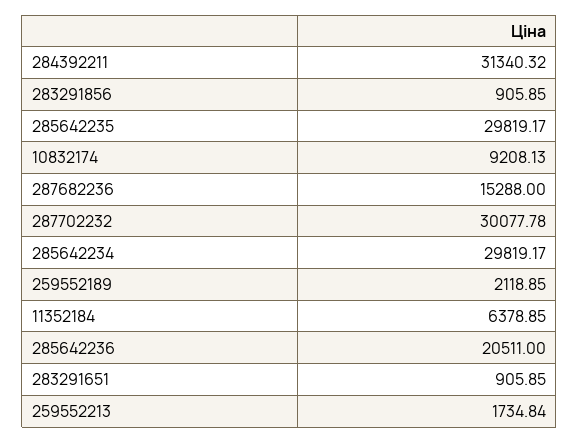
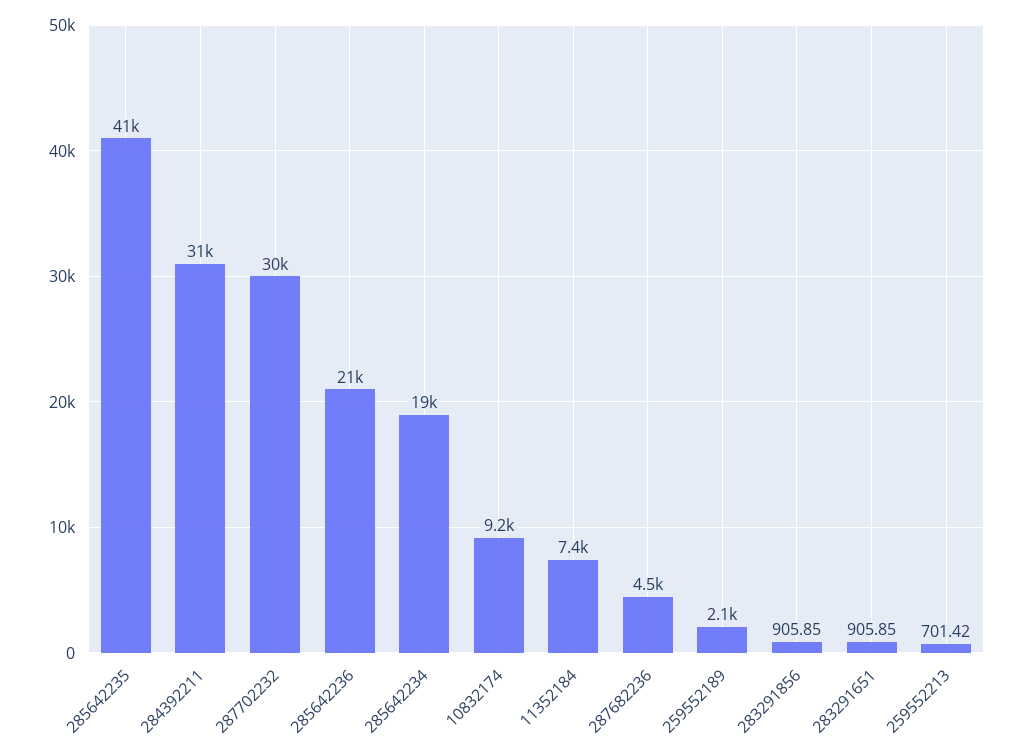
285642235: 29819.17 -> 41000
287682236: 15288 -> 4500
285642234: 29819.17 -> 19000
11352184: 6378.85 -> 7400
259552213: 1734.84 -> 701.42

